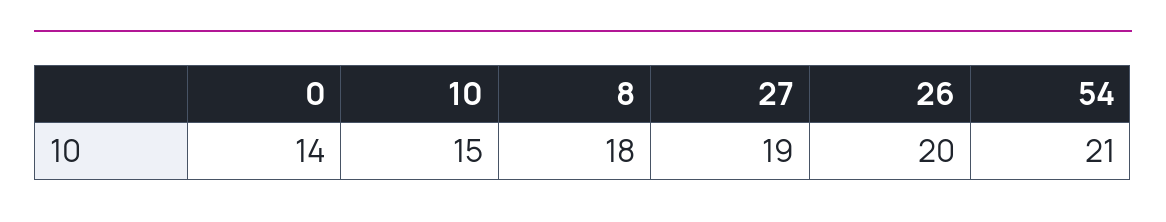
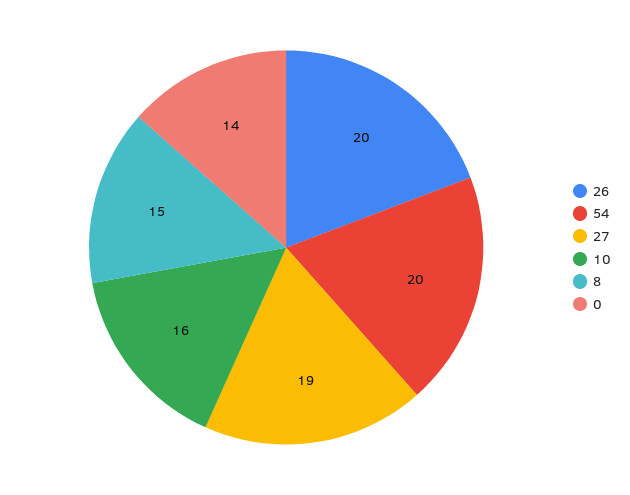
10: 15 -> 16
8: 18 -> 15
54: 21 -> 20

